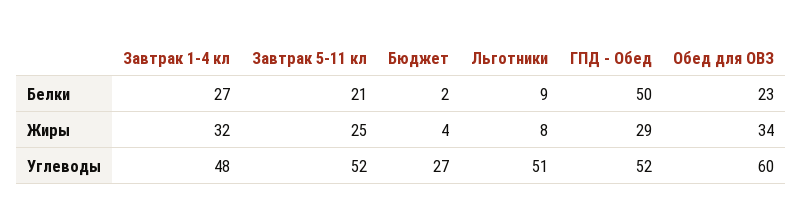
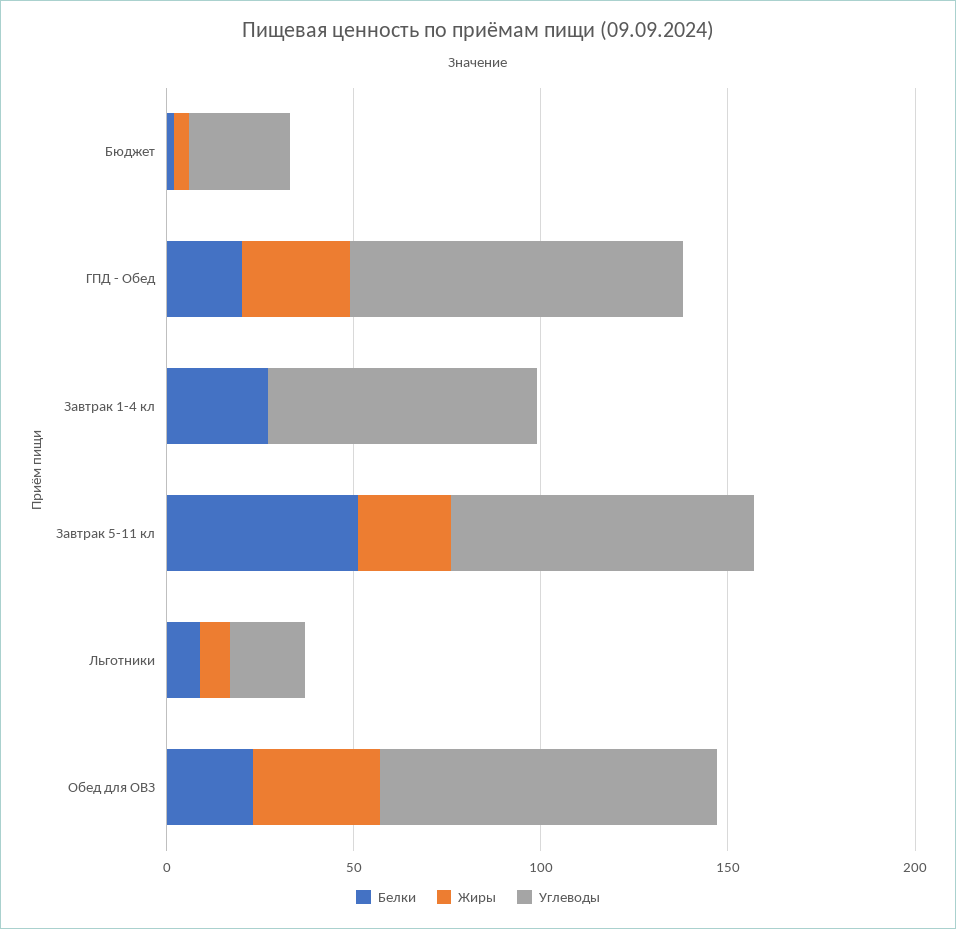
Белки, Завтрак 5-11 кл: 21 -> 50
Белки, ГПД - Обед: 50 -> 20
Жиры, Завтрак 1-4 кл: 32 -> 0
Углеводы, Завтрак 1-4 кл: 48 -> 70
Углеводы, Завтрак 5-11 кл: 52 -> 80
Углеводы, Льготники: 51 -> 20
Углеводы, ГПД - Обед: 52 -> 90
Углеводы, Обед для ОВЗ: 60 -> 90

